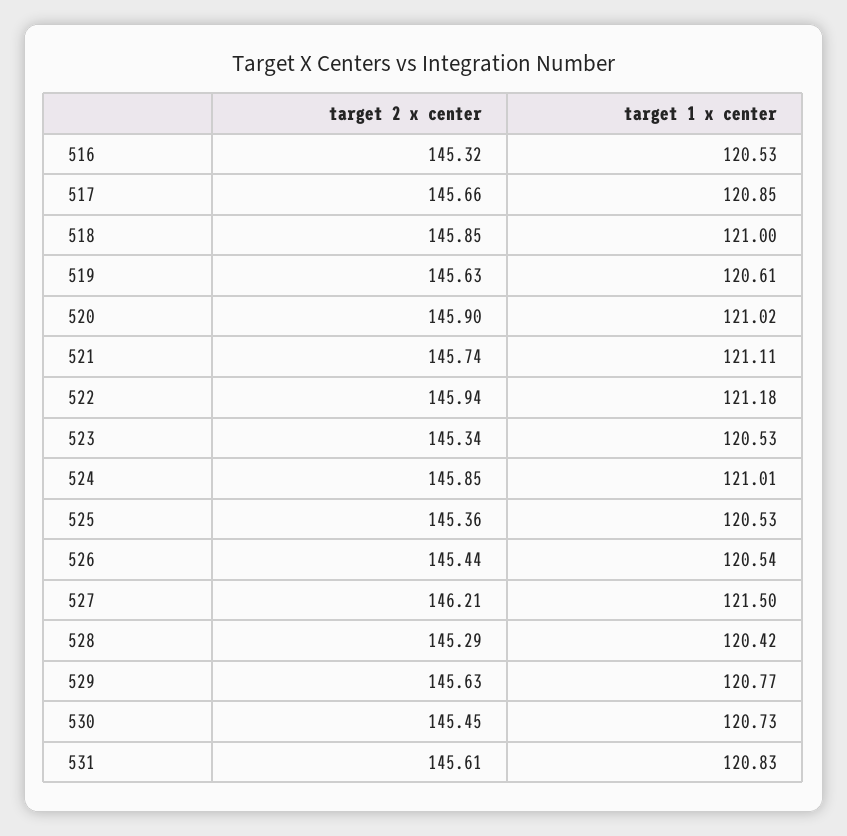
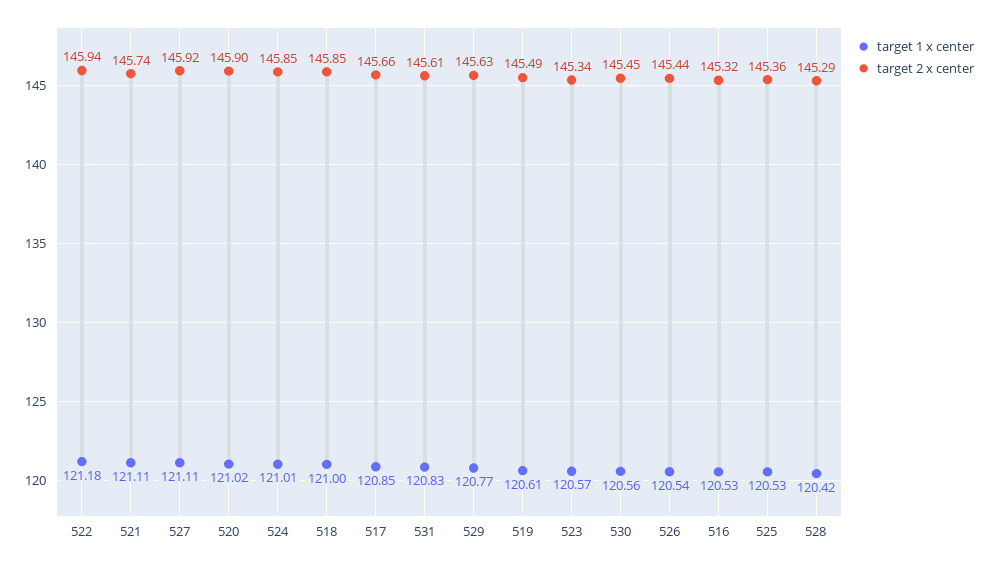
target 2 x center, 519: 145.63 -> 145.49
target 1 x center, 523: 120.53 -> 120.57
target 2 x center, 527: 146.21 -> 145.92
target 1 x center, 527: 121.5 -> 121.11
target 1 x center, 530: 120.73 -> 120.56

